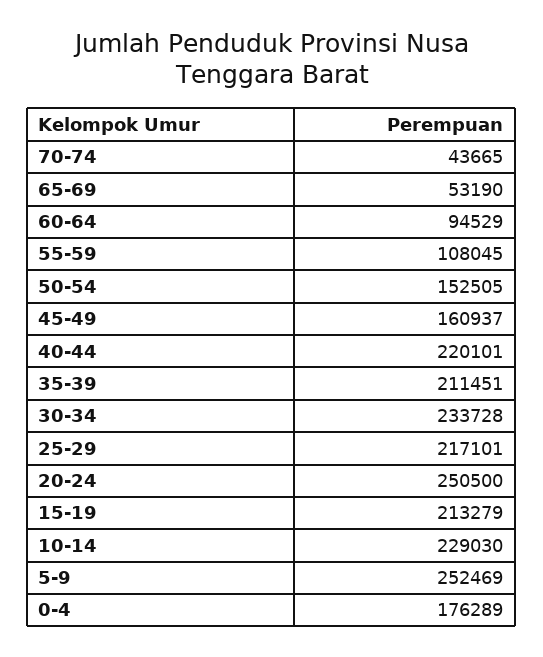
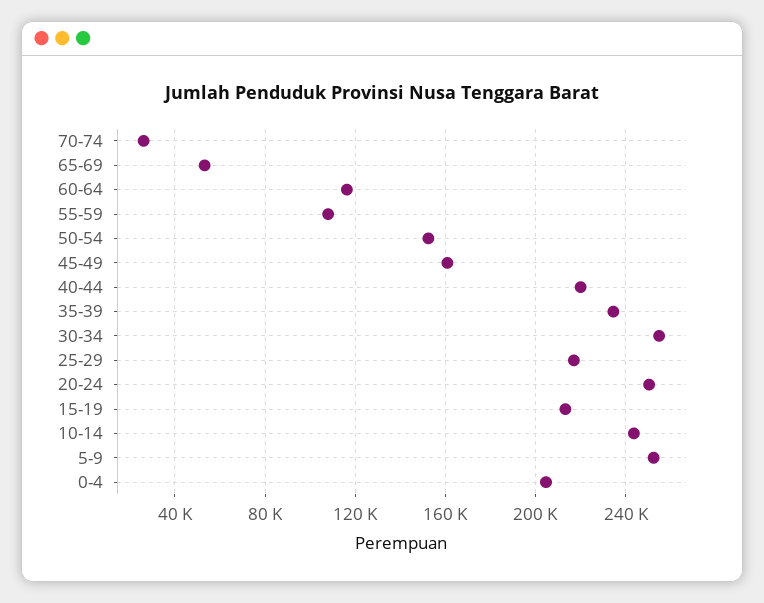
70-74: 43665 -> 25000
60-64: 94529 -> 115000
35-39: 211451 -> 235000
30-34: 233728 -> 255000
10-14: 229030 -> 245000
0-4: 176289 -> 205000

